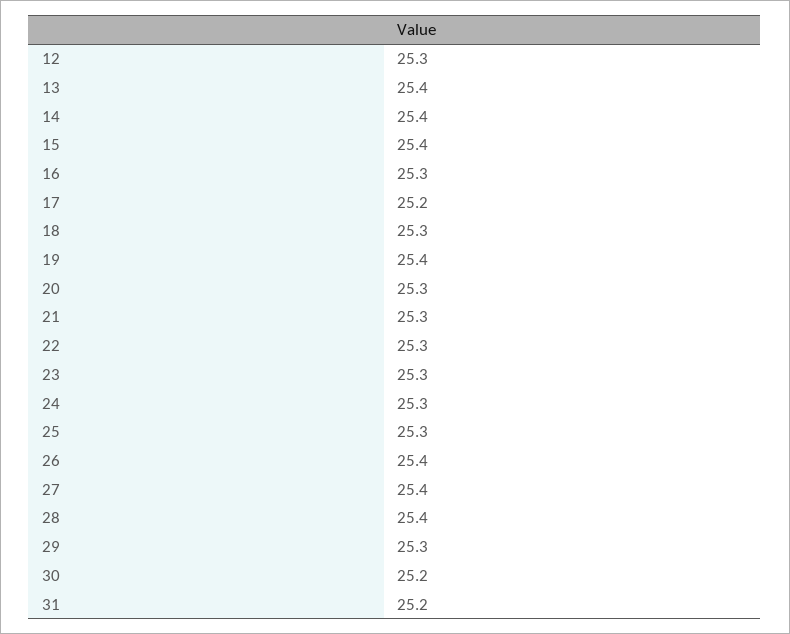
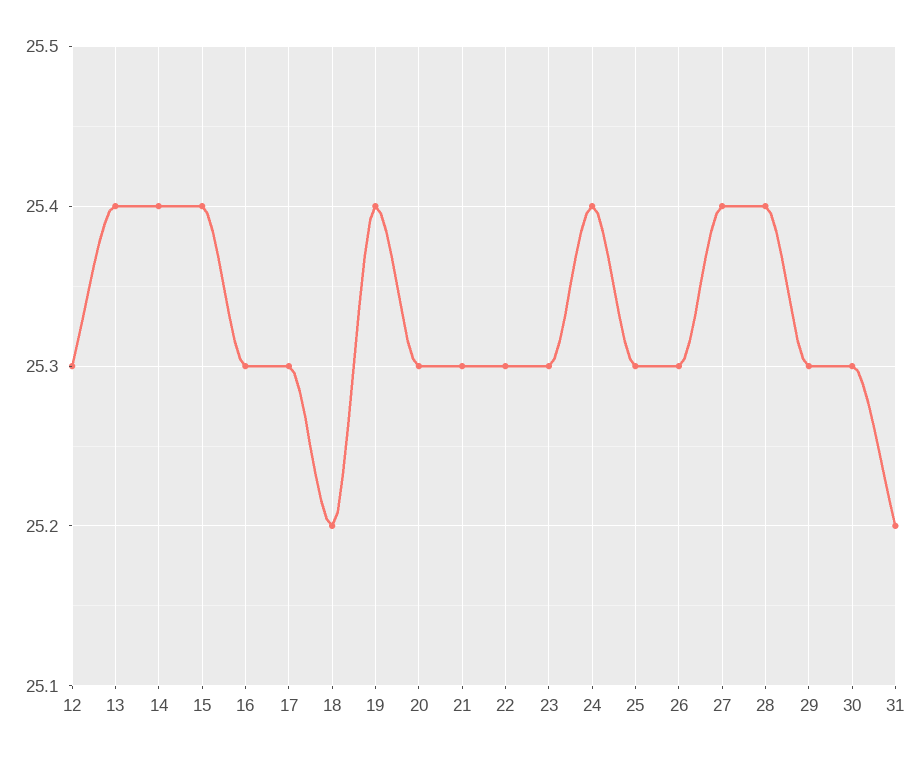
17: 25.2 -> 25.3
18: 25.3 -> 25.2
24: 25.3 -> 25.4
26: 25.4 -> 25.3
30: 25.2 -> 25.3

